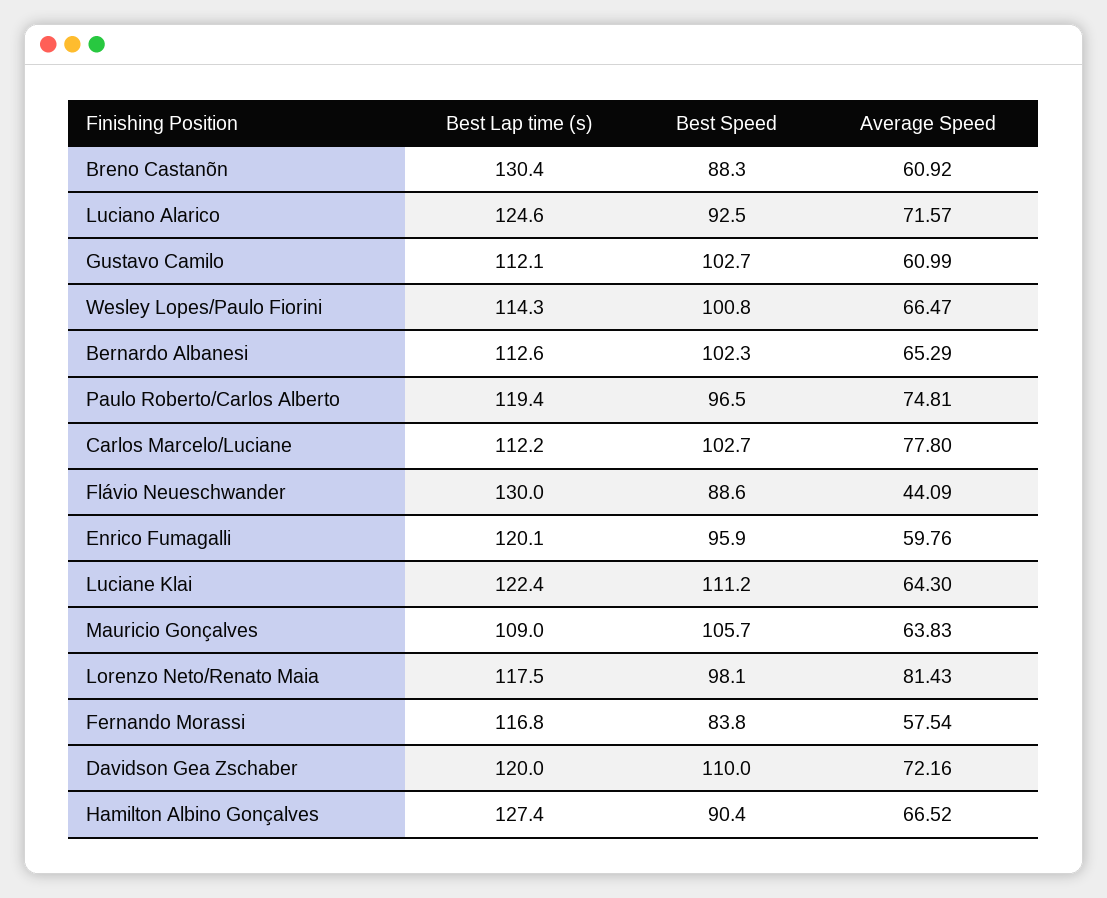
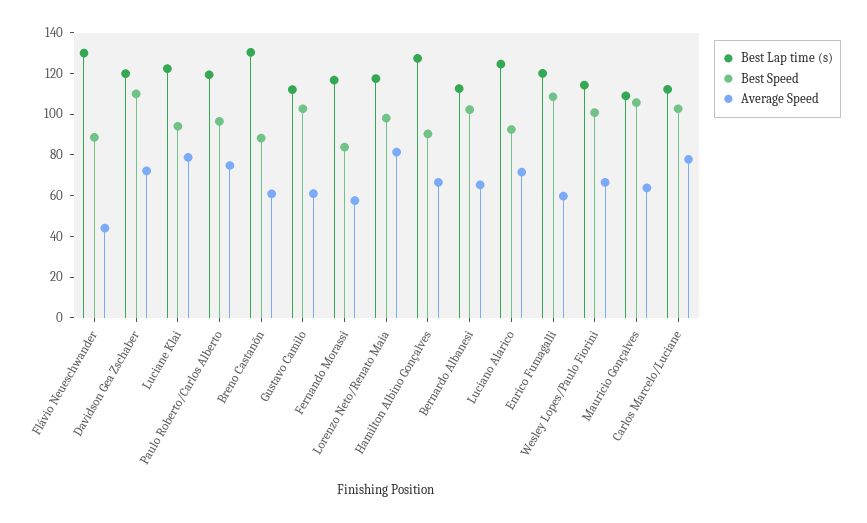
Best Speed, Enrico Fumagalli: 95.9 -> 110
Best Speed, Luciane Klai: 111.2 -> 95
Average Speed, Luciane Klai: 64.3 -> 80

